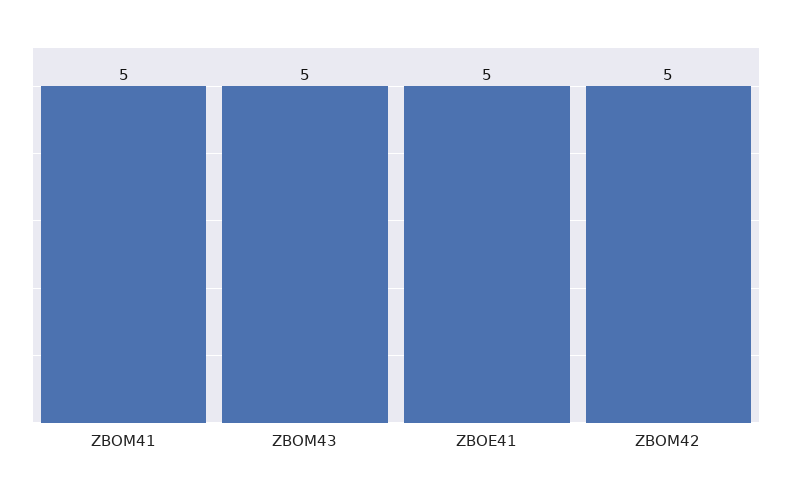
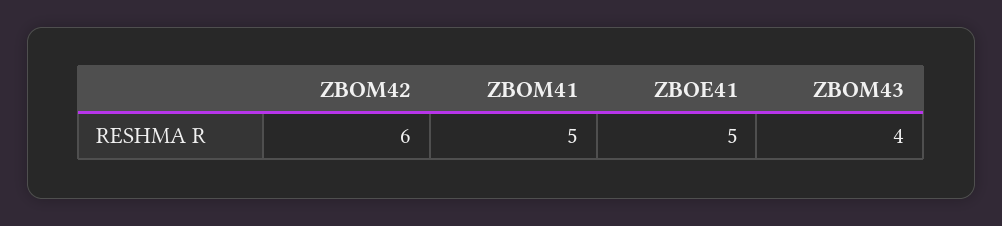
ZBOM43: 5 -> 4
ZBOM42: 5 -> 6

